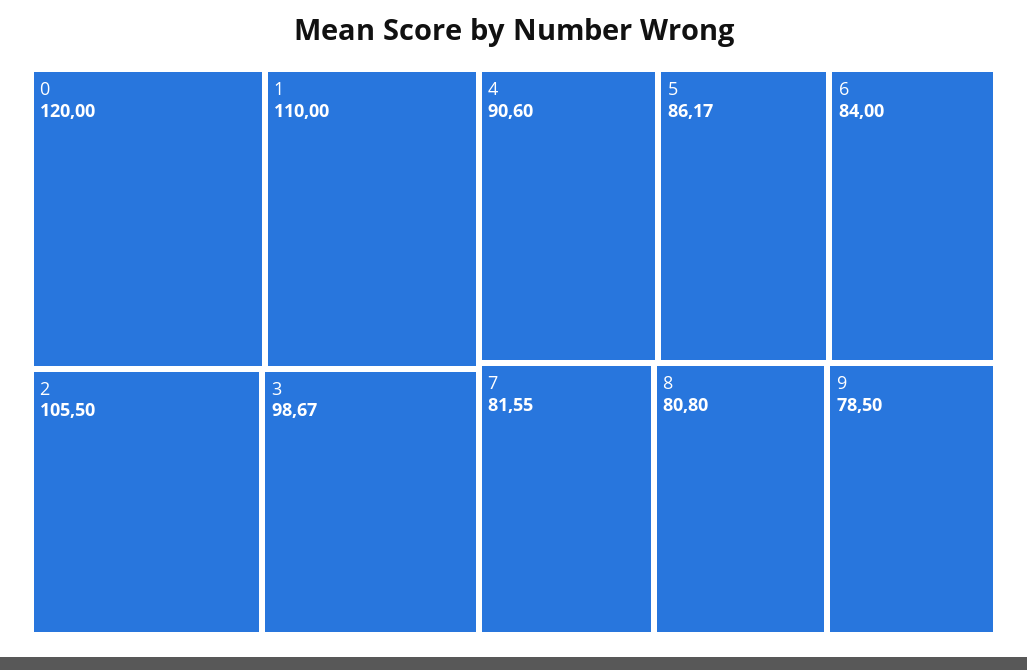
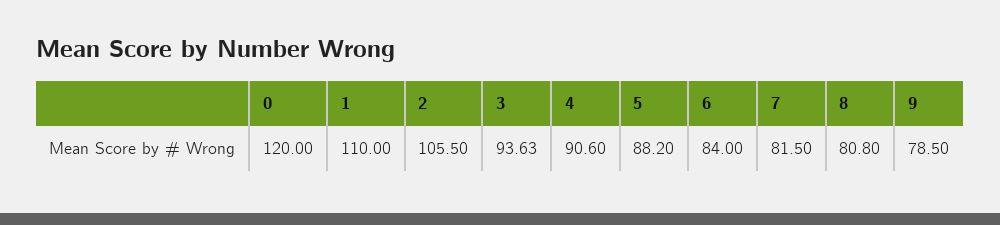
3: 98.67 -> 93.63
5: 86.17 -> 88.2
7: 81.55 -> 81.5

